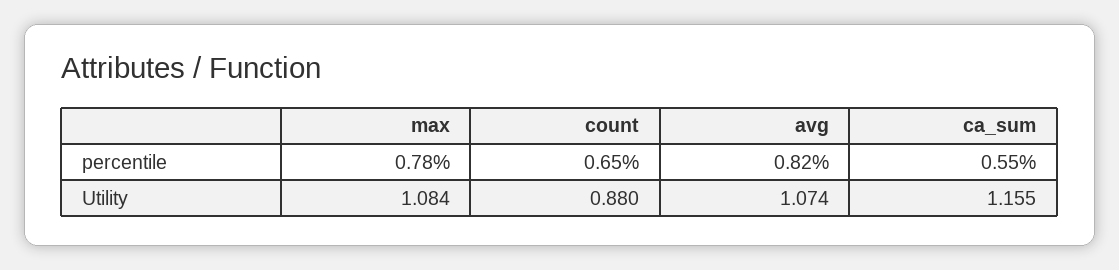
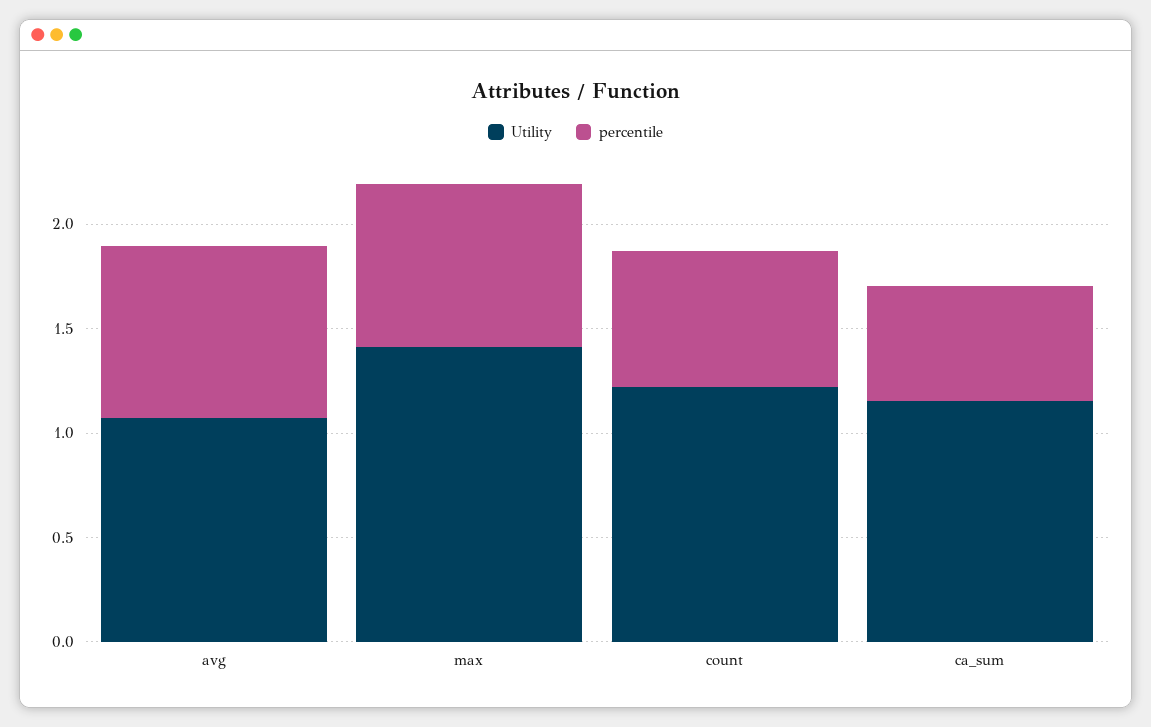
Utility, max: 1.084 -> 1.4
Utility, count: 0.88 -> 1.2

